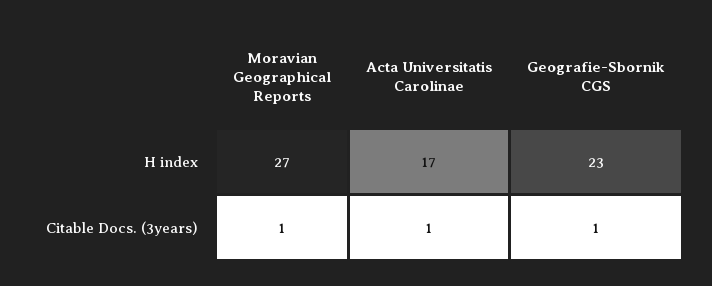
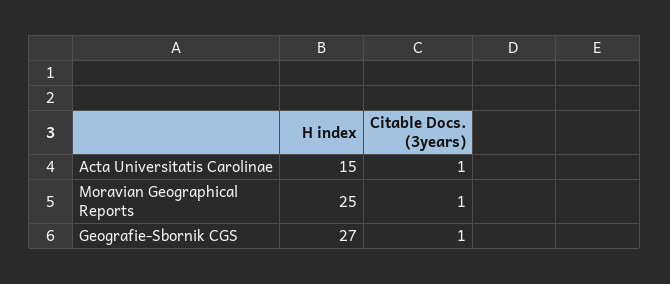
Moravian Geographical Reports, H index: 27 -> 25
Acta Universitatis Carolinae, H index: 17 -> 15
Geografie-Sbornik CGS, H index: 23 -> 27

